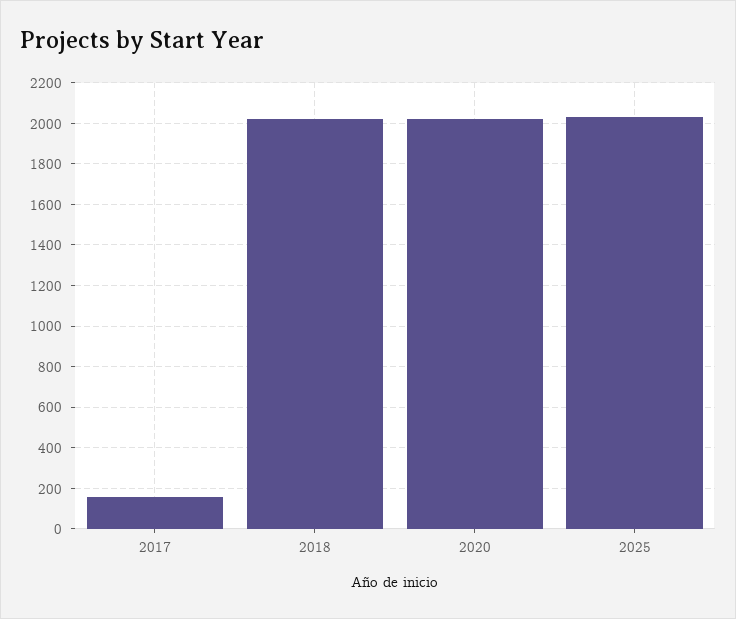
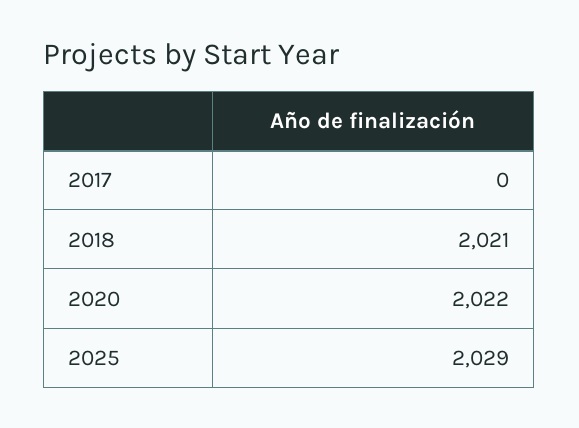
2017: 150 -> 0

